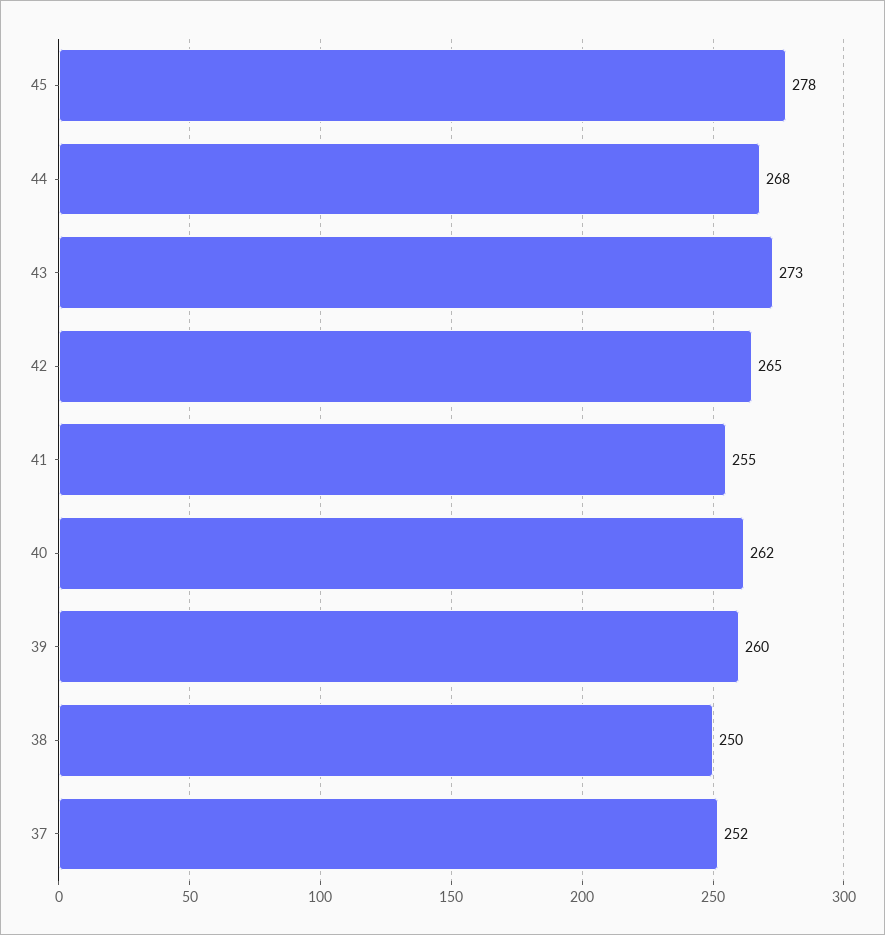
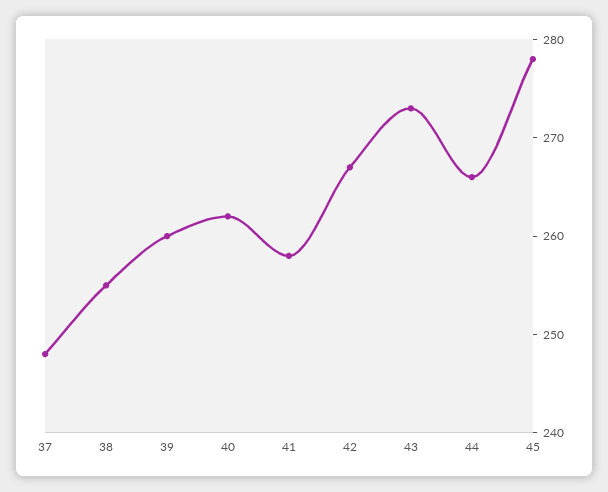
44: 268 -> 266
42: 265 -> 267
41: 255 -> 258
38: 250 -> 255
37: 252 -> 248

